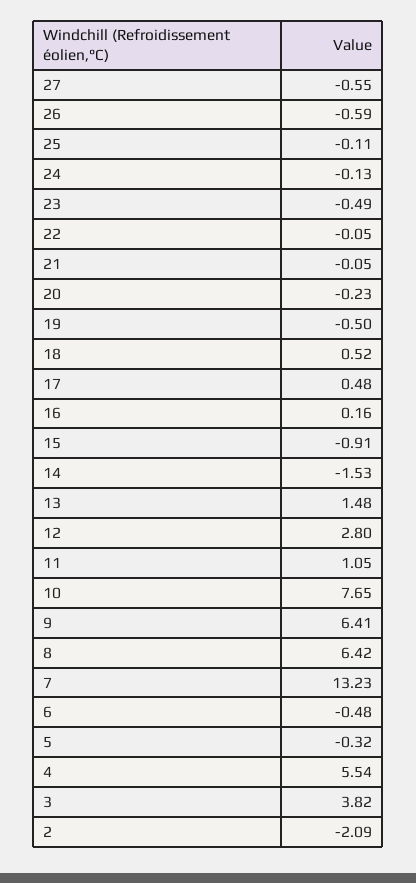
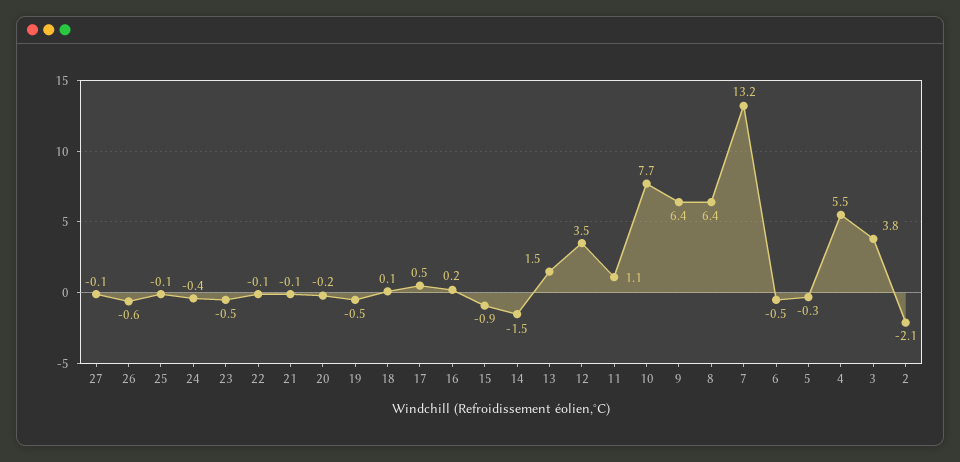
27: -0.55 -> -0.1
24: -0.13 -> -0.4
18: 0.52 -> 0.1
12: 2.8 -> 3.5

